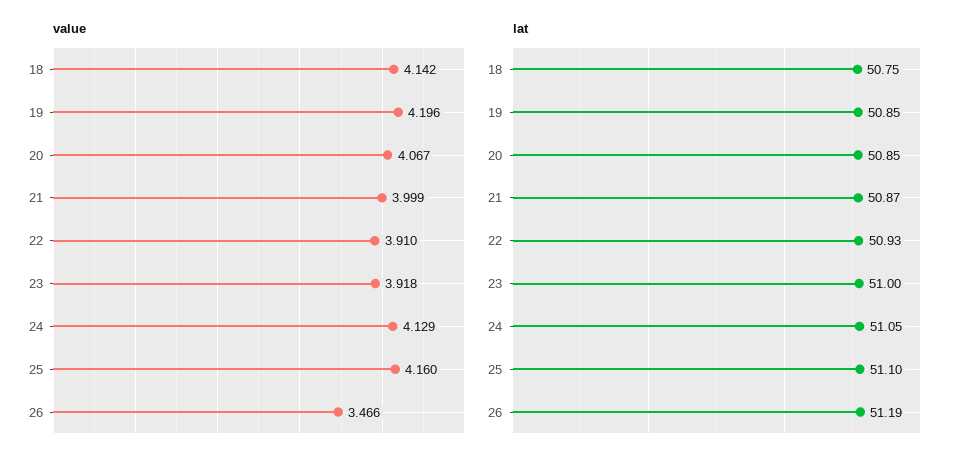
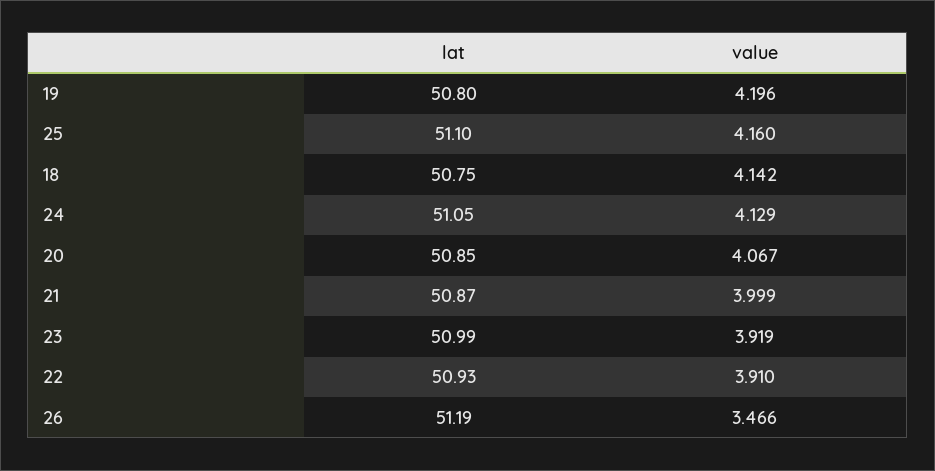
value, 23: 3.918 -> 3.919
lat, 19: 50.85 -> 50.8
lat, 23: 51 -> 50.99

